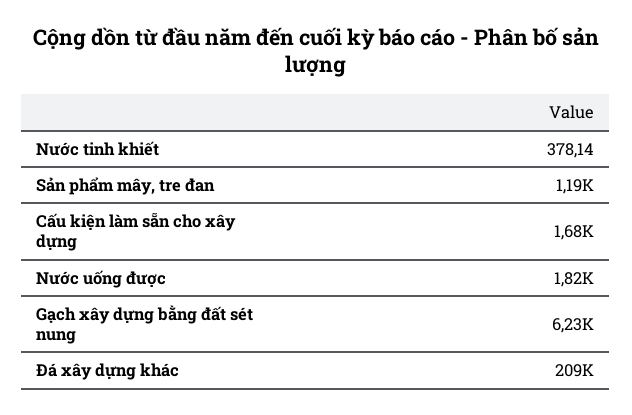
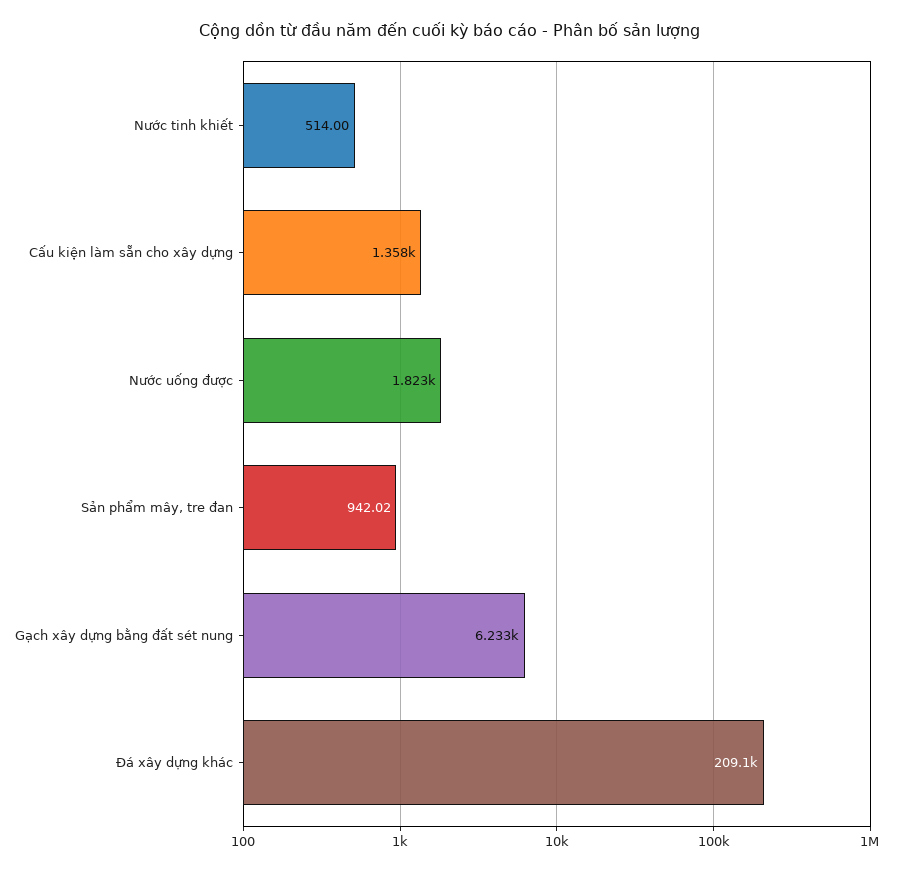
Nước tinh khiết: 378.14 -> 514
Sản phẩm mây, tre đan: 1190 -> 942.02
Cấu kiện làm sẵn cho xây dựng: 1680 -> 1358

